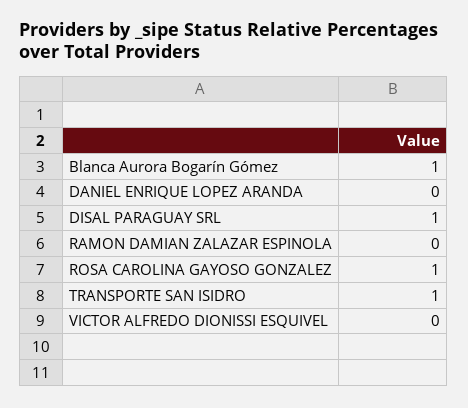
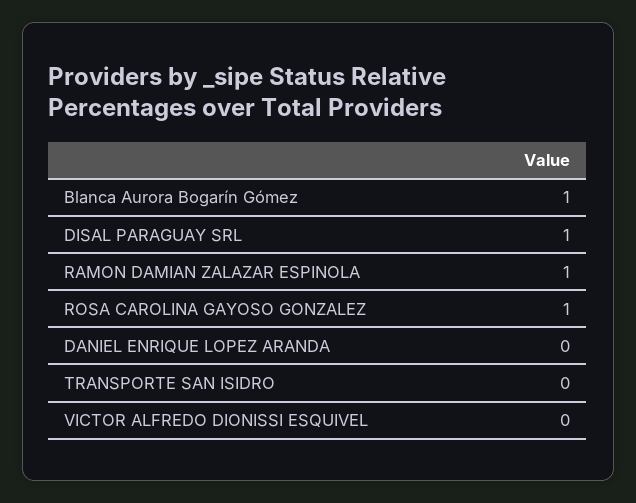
RAMON DAMIAN ZALAZAR ESPINOLA: 0 -> 1
TRANSPORTE SAN ISIDRO: 1 -> 0

